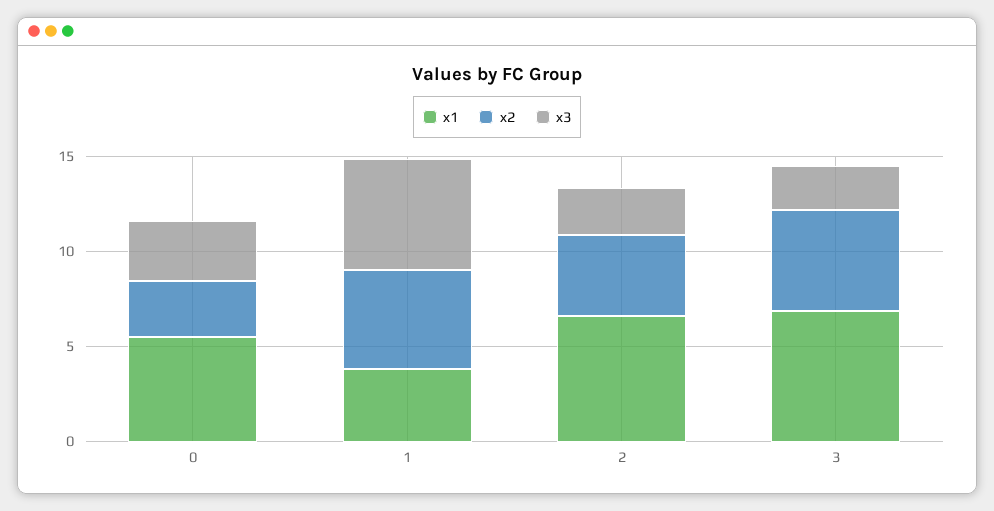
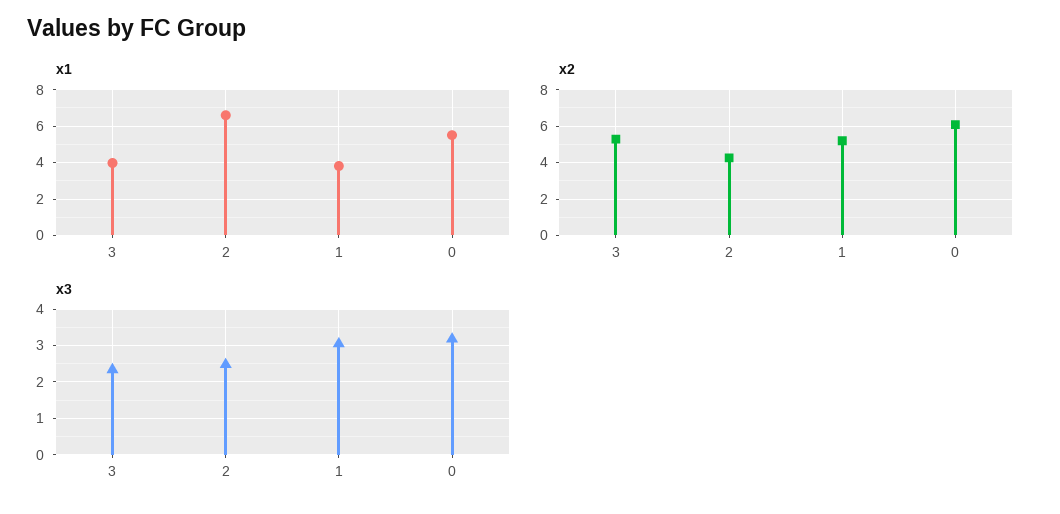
x2, 0: 3 -> 6
x3, 1: 6 -> 3
x1, 3: 7 -> 4

